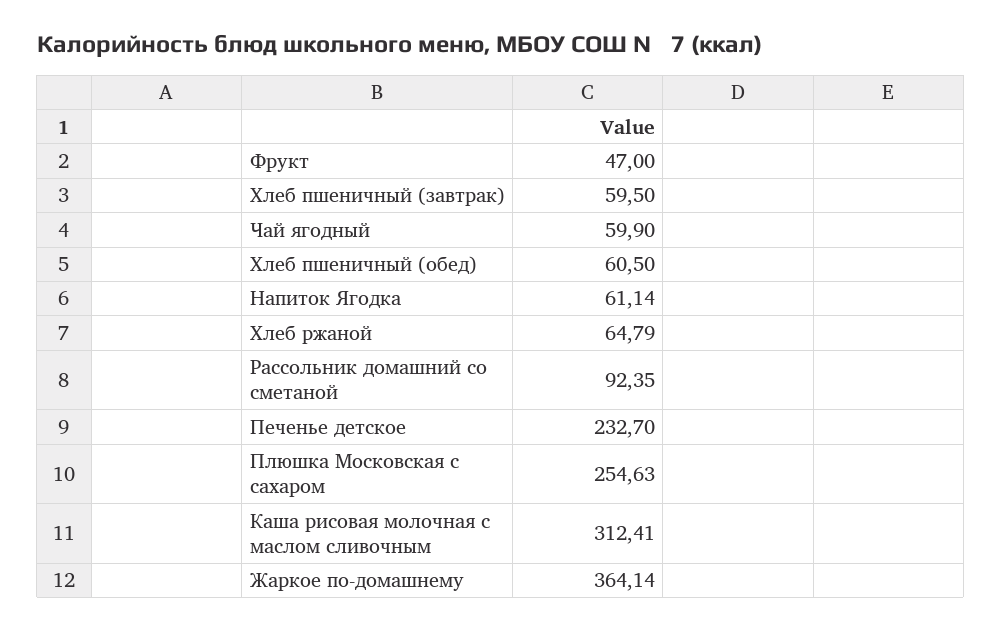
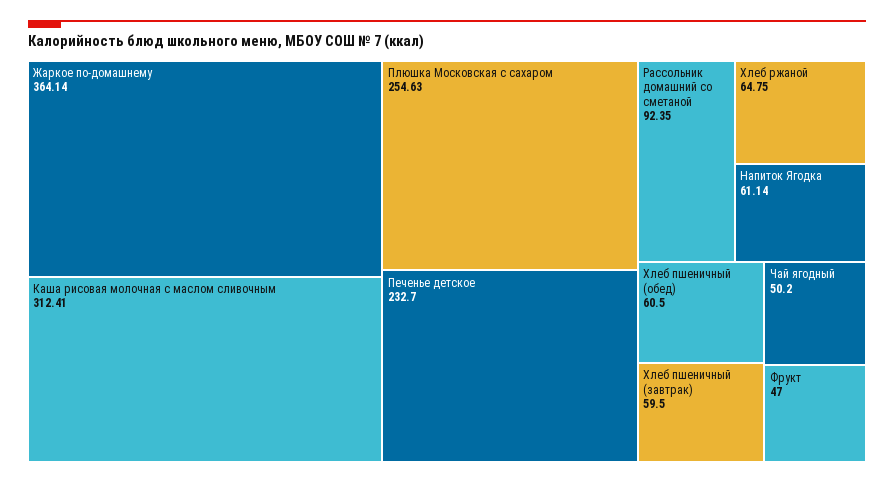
Чай ягодный: 59.9 -> 50.2
Хлеб ржаной: 64.79 -> 64.75

